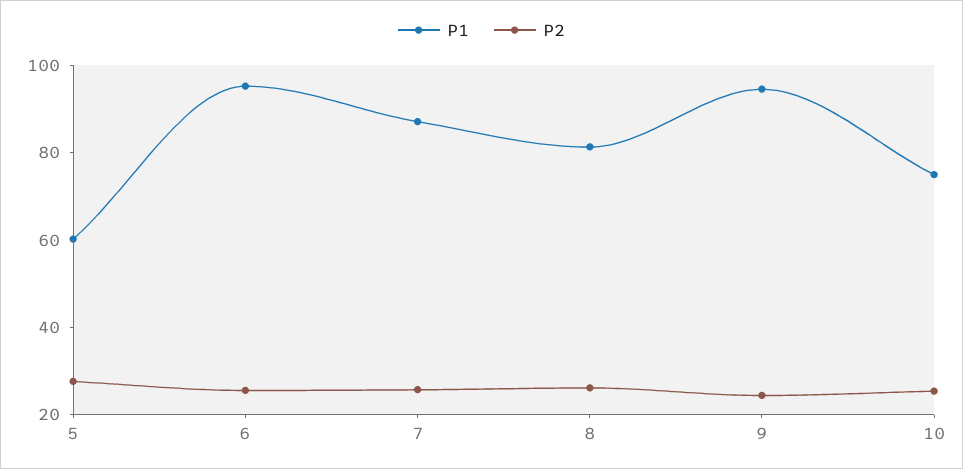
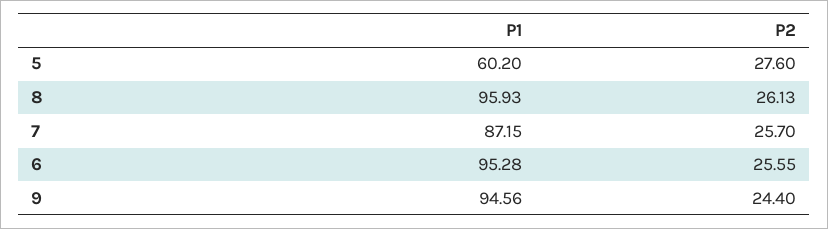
P1, 8: 80 -> 95.93
P1, 10: 75 -> none
P2, 10: 25 -> none

